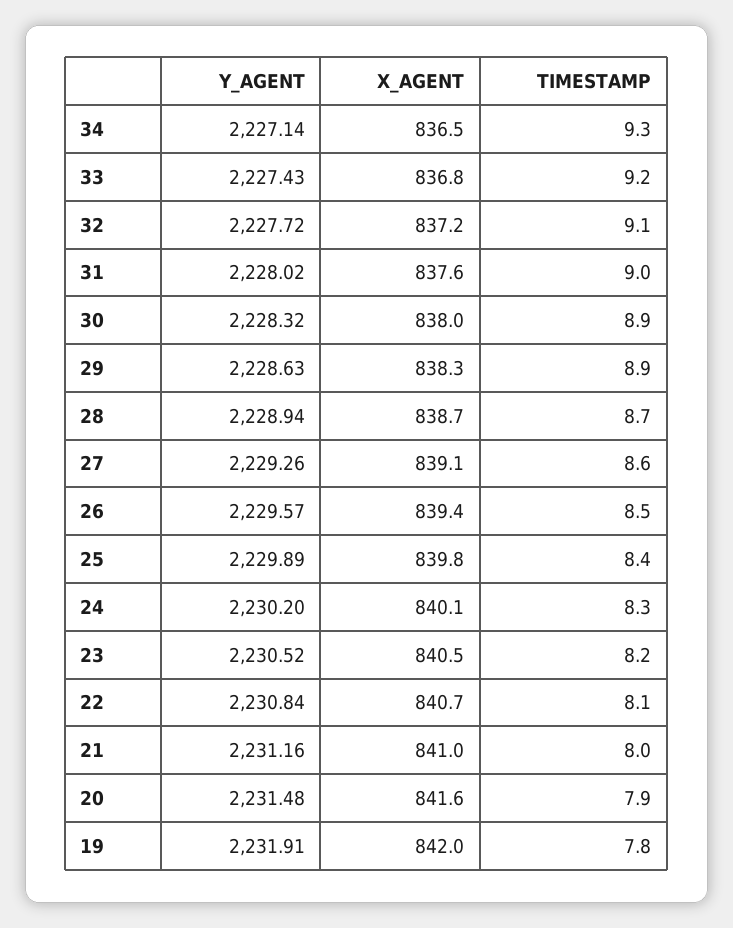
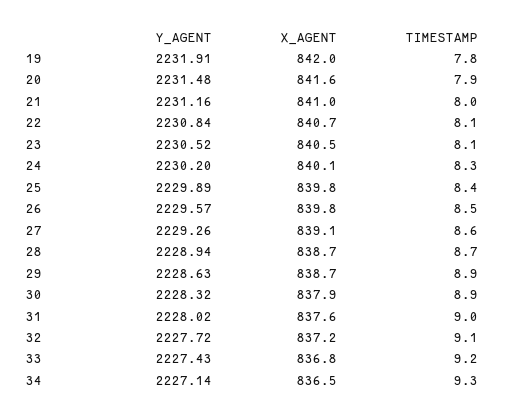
X_AGENT, 30: 838 -> 837.9
X_AGENT, 29: 838.3 -> 838.7
X_AGENT, 26: 839.4 -> 839.8
TIMESTAMP, 23: 8.2 -> 8.1

